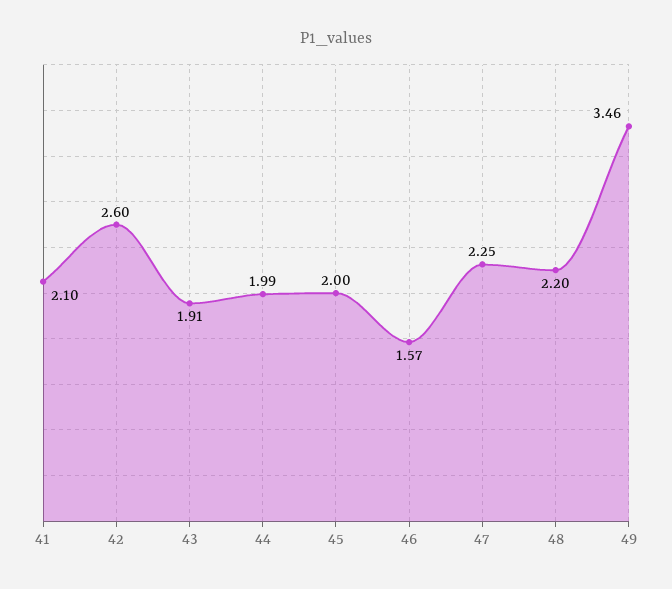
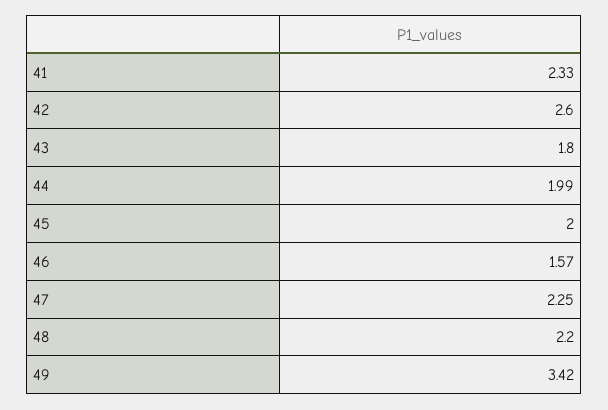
41: 2.1 -> 2.33
43: 1.91 -> 1.8
49: 3.46 -> 3.42

